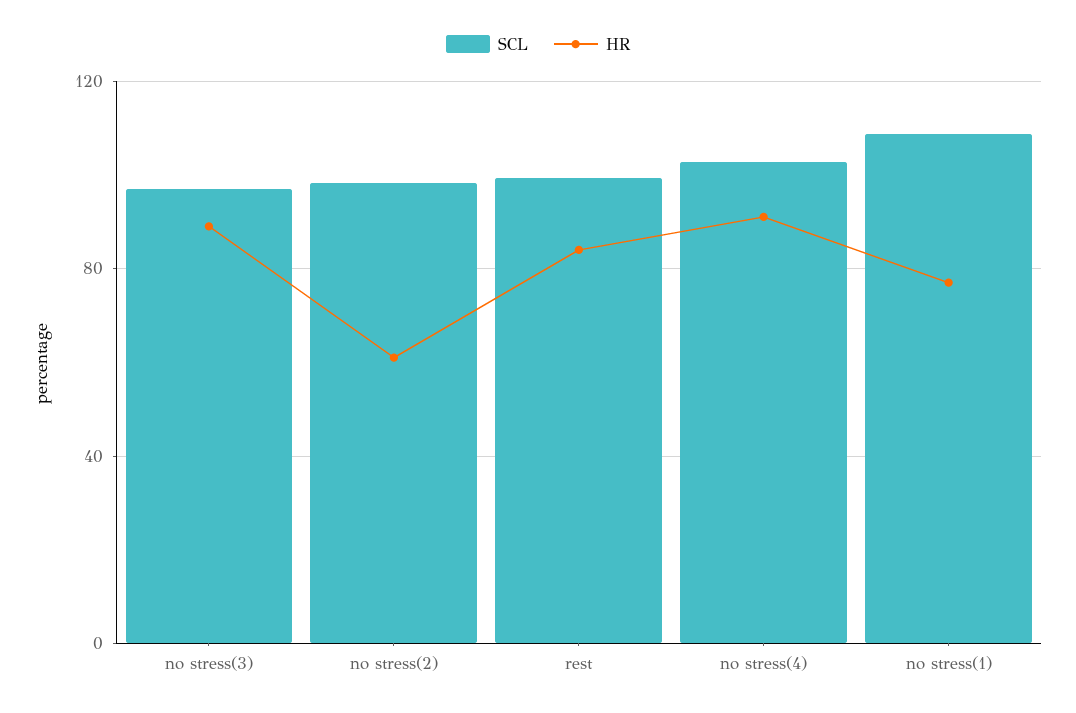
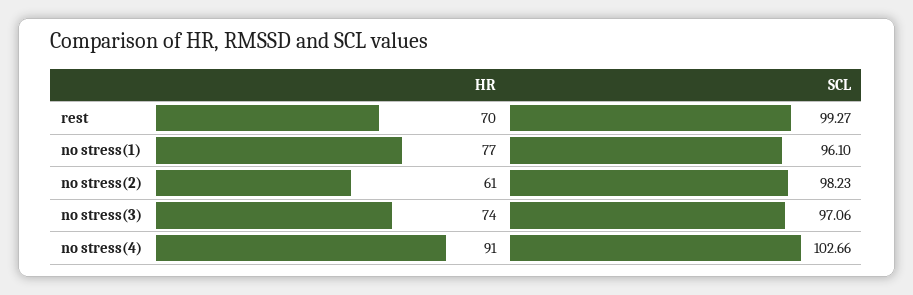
HR, no stress(3): 90 -> 74
HR, rest: 85 -> 70
SCL, no stress(1): 110 -> 96.1

